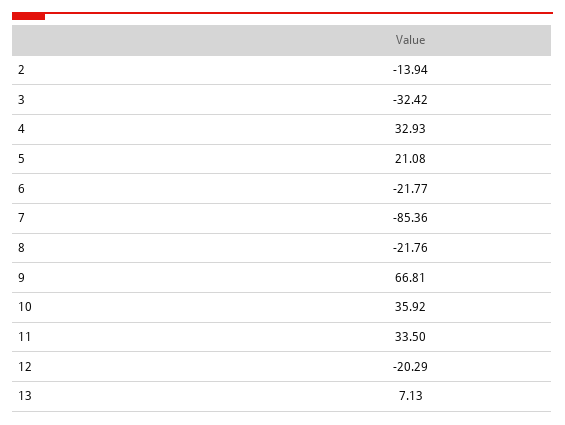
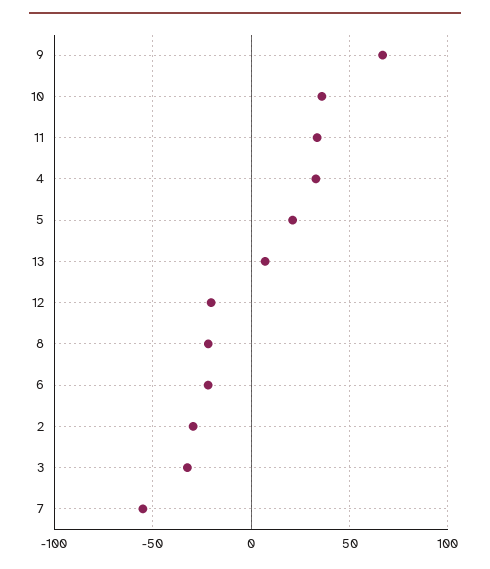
2: -13.94 -> -30
7: -85.36 -> -55

